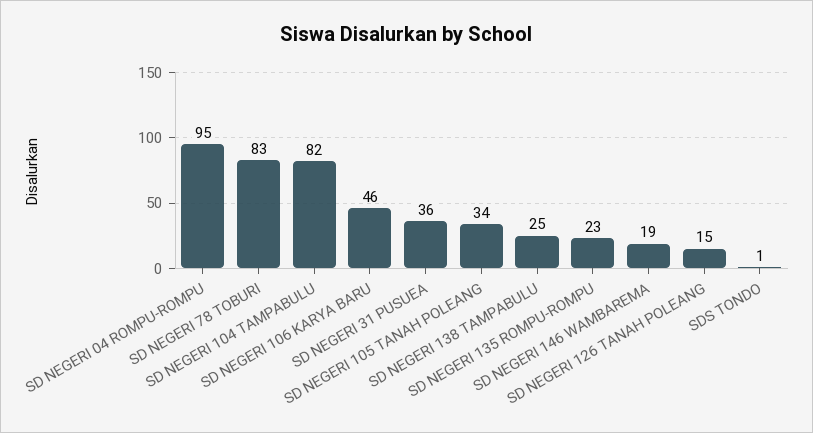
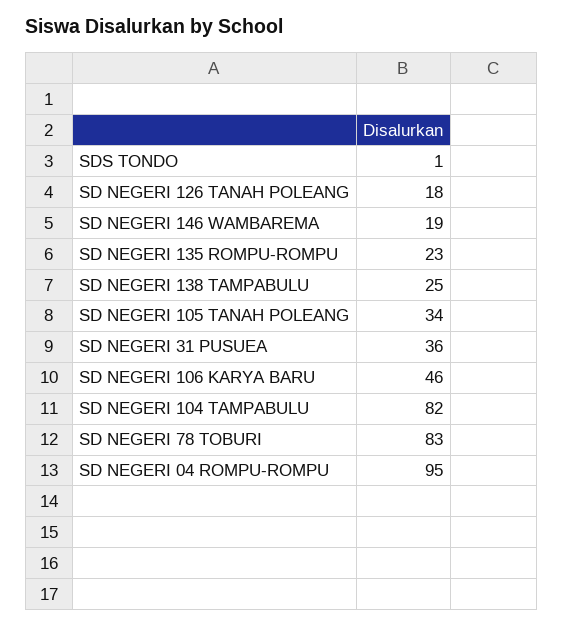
SD NEGERI 126 TANAH POLEANG: 15 -> 18

